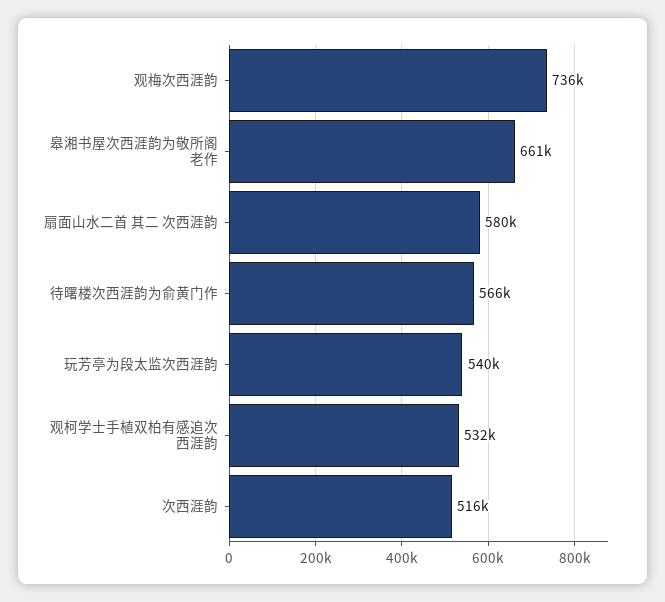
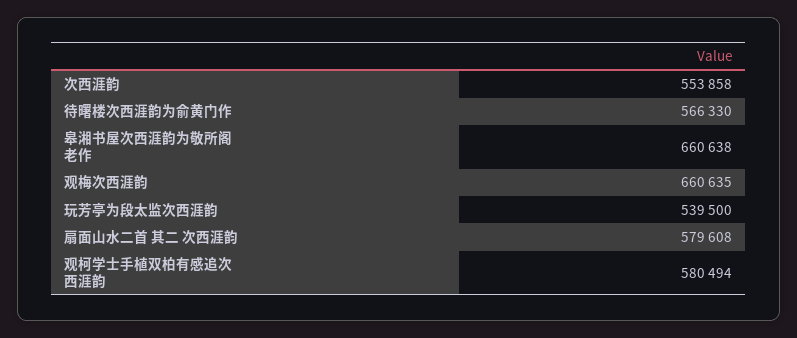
观梅次西涯韵: 736000 -> 660635
观柯学士手植双柏有感追次西涯韵: 532000 -> 580494
次西涯韵: 516000 -> 553858

